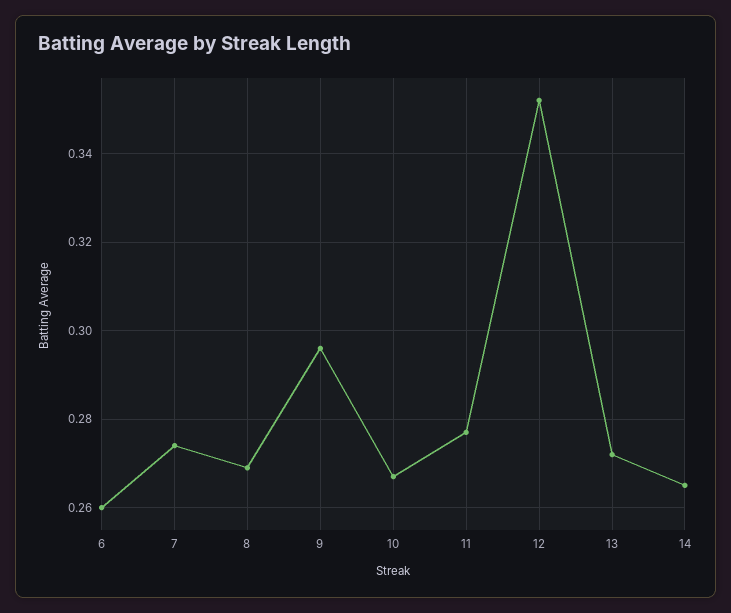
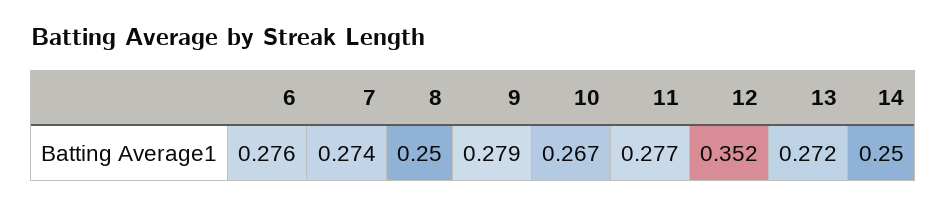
6: 0.26 -> 0.276
8: 0.27 -> 0.25
9: 0.295 -> 0.279
14: 0.265 -> 0.25

